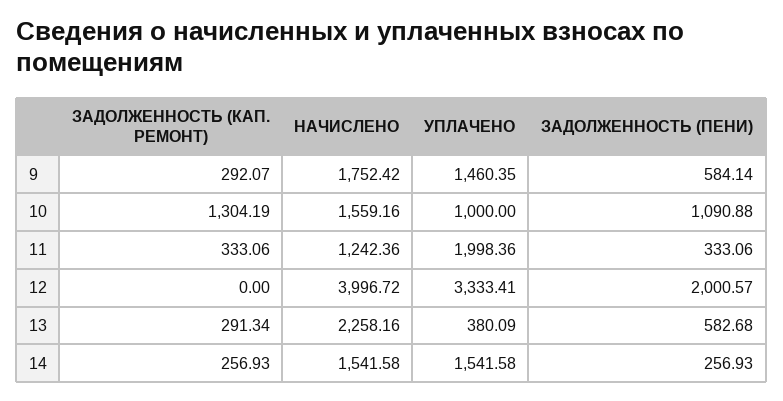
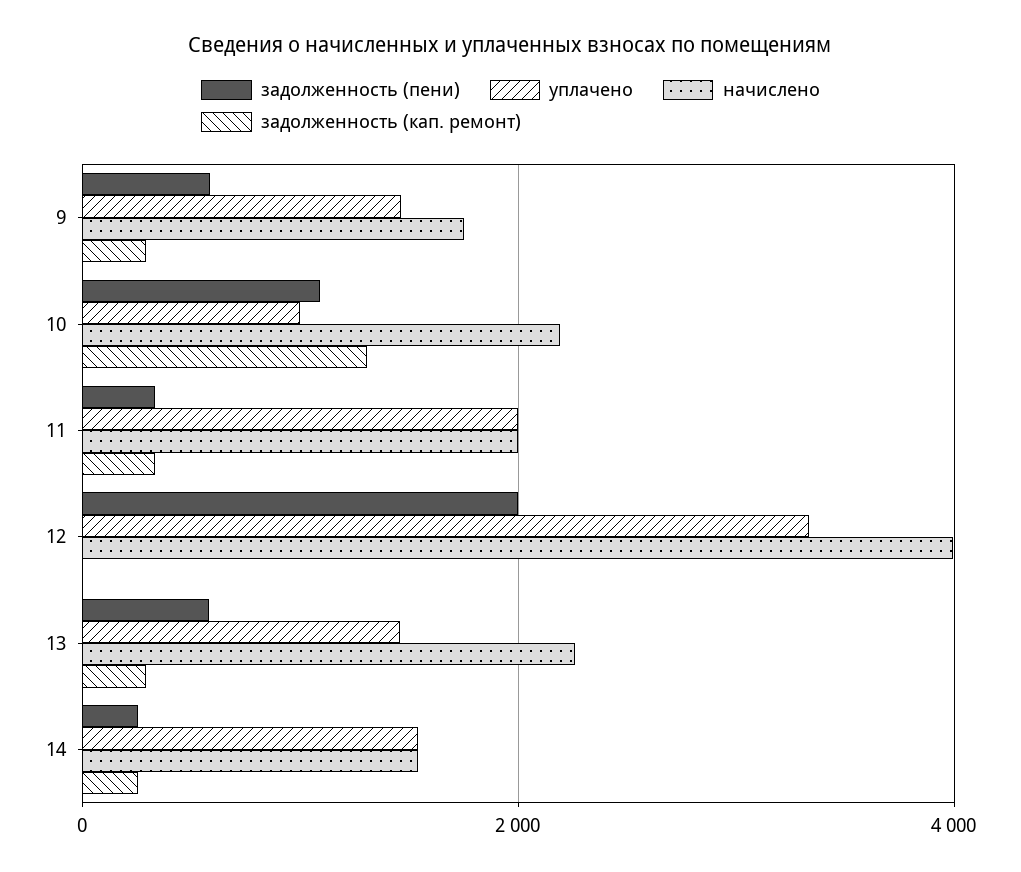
НАЧИСЛЕНО, 10: 1559.16 -> 2200
НАЧИСЛЕНО, 11: 1242.36 -> 2000
УПЛАЧЕНО, 13: 380.09 -> 1400

